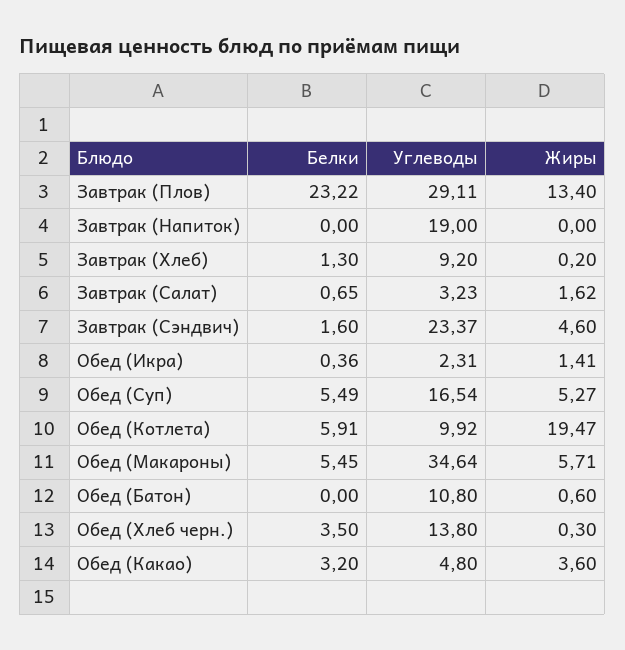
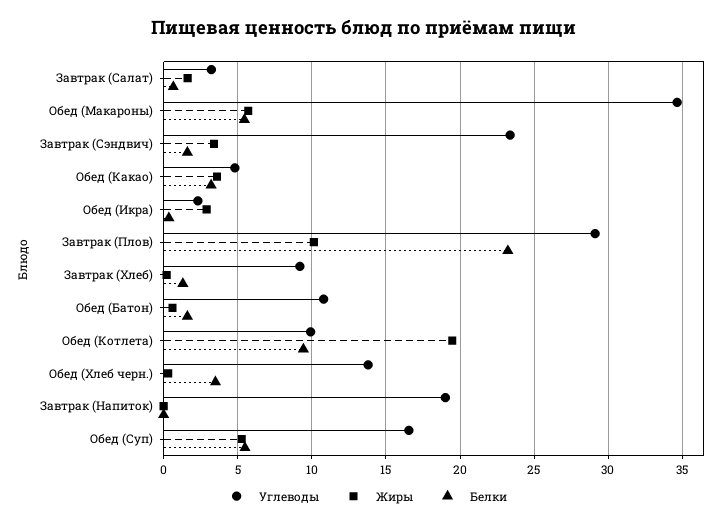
Жиры, Завтрак (Плов): 13.4 -> 10
Жиры, Завтрак (Сэндвич): 4.6 -> 3.5
Жиры, Обед (Икра): 1.41 -> 3
Белки, Обед (Котлета): 5.91 -> 9.5
Белки, Обед (Батон): 0 -> 1.5

